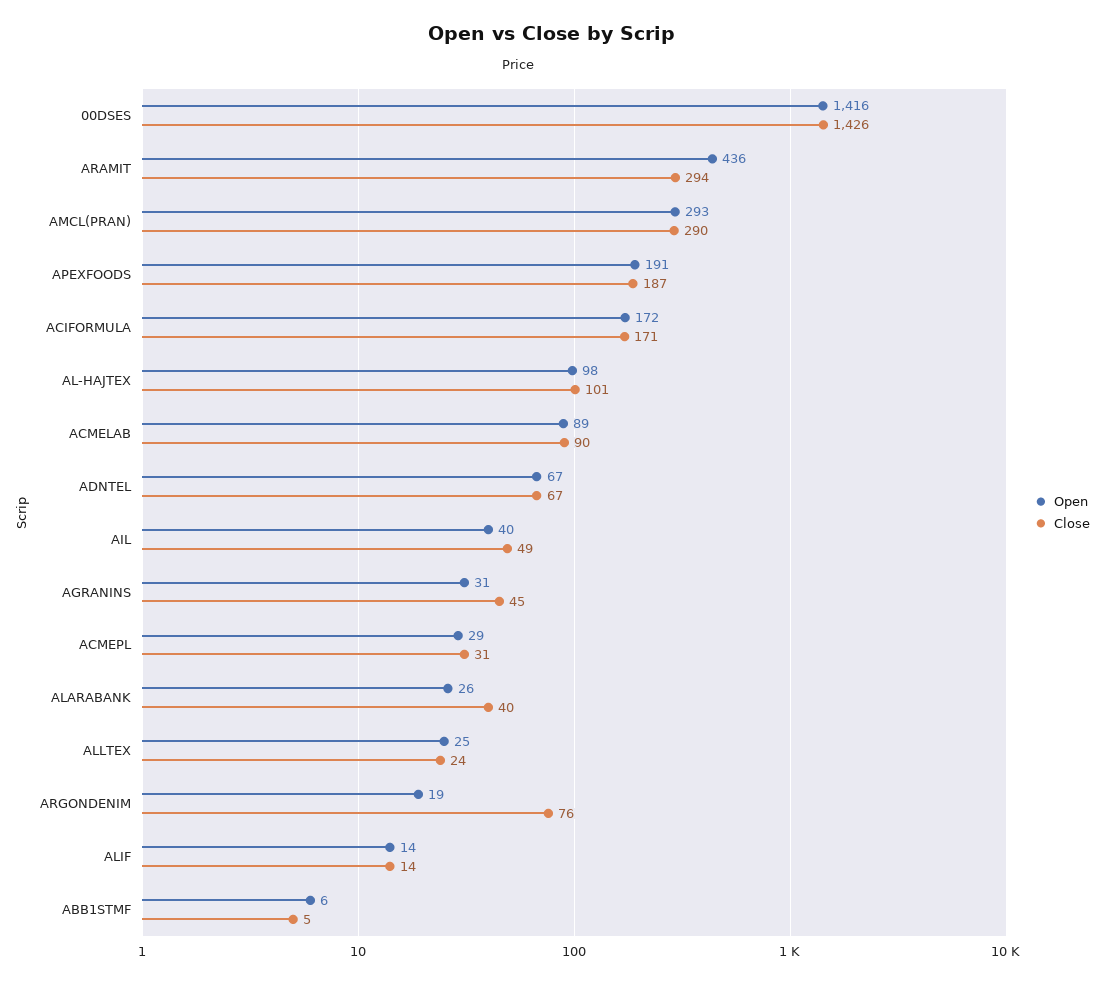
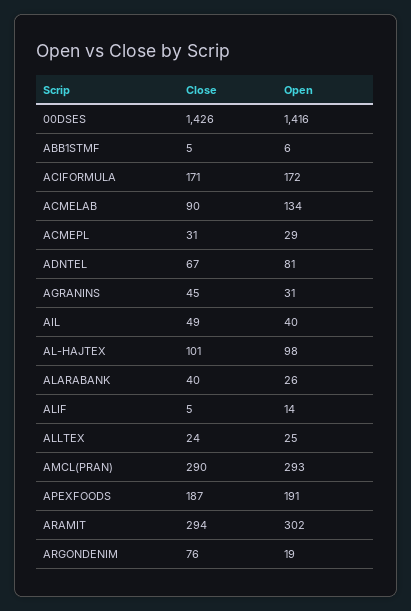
Open, ARAMIT: 436 -> 302
Open, ACMELAB: 89 -> 134
Open, ADNTEL: 67 -> 81
Close, ALIF: 14 -> 5

